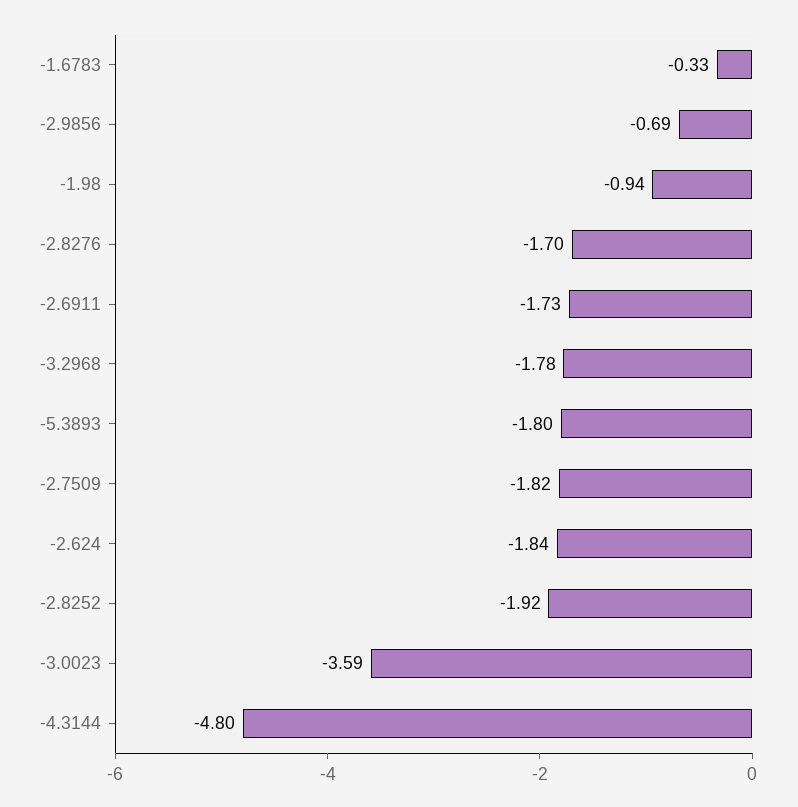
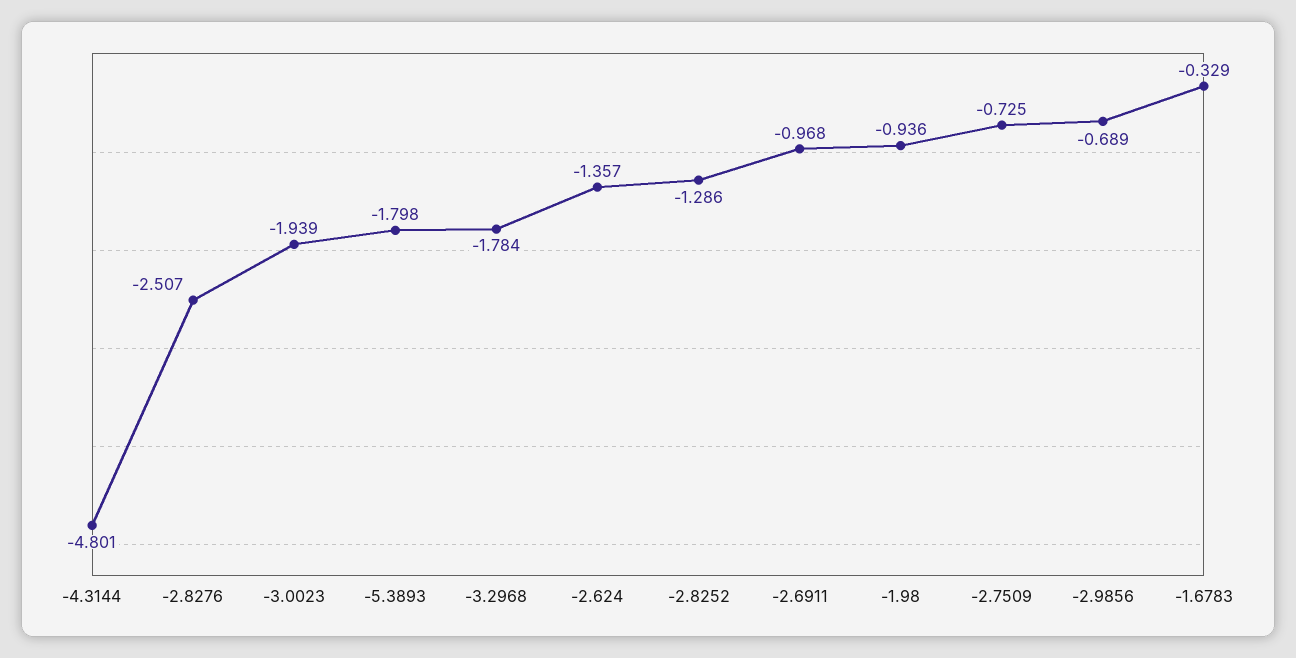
-2.8276: -1.7 -> -2.507
-2.6911: -1.73 -> -0.968
-2.7509: -1.82 -> -0.725
-2.624: -1.84 -> -1.357
-2.8252: -1.92 -> -1.286
-3.0023: -3.59 -> -1.939

